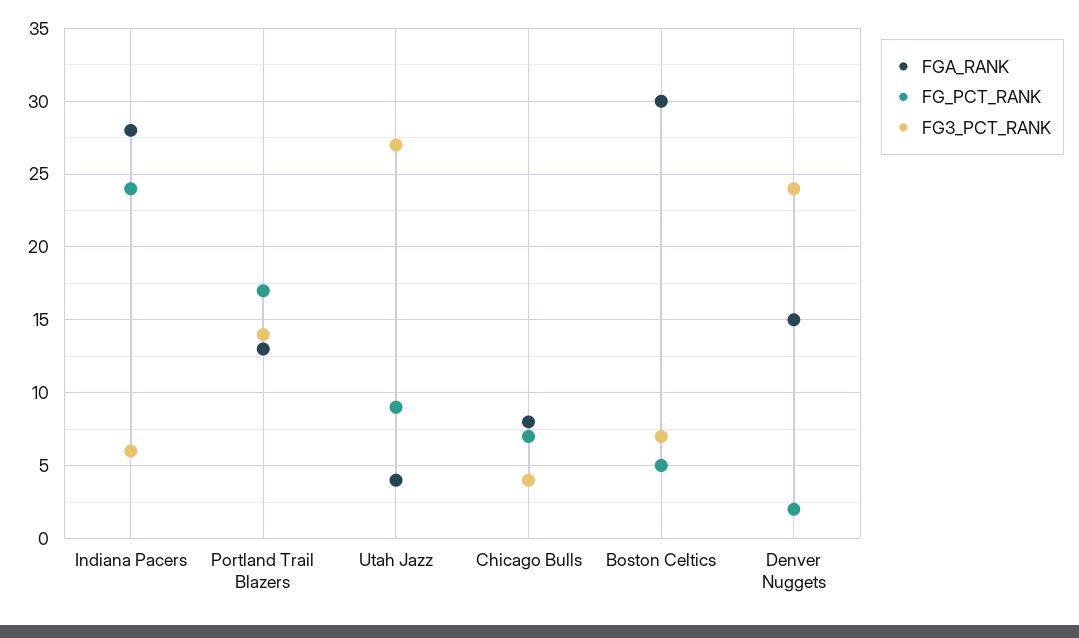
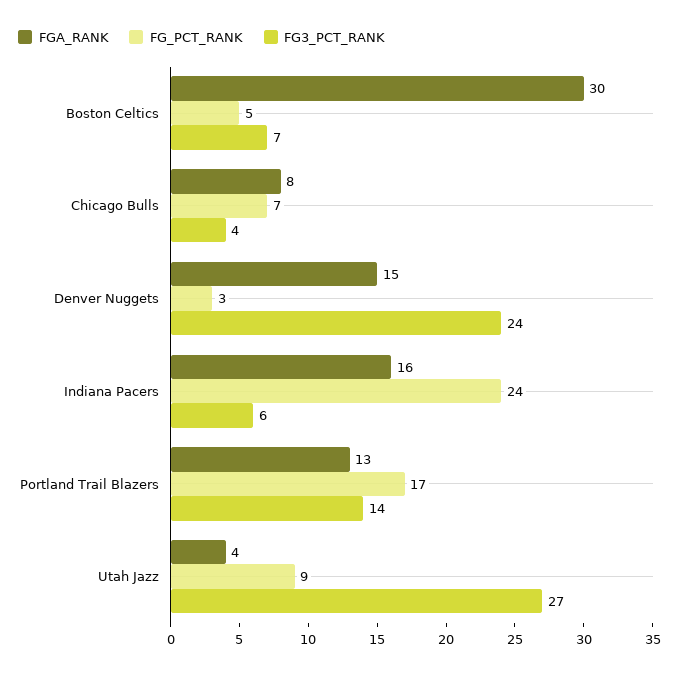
FGA_RANK, Indiana Pacers: 28 -> 16
FG_PCT_RANK, Denver Nuggets: 2 -> 3

